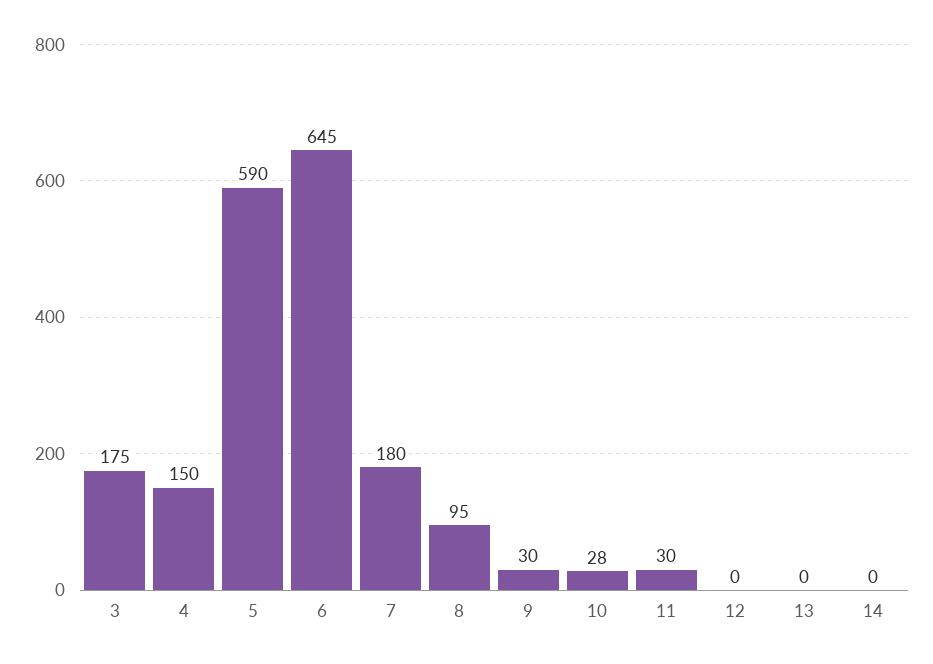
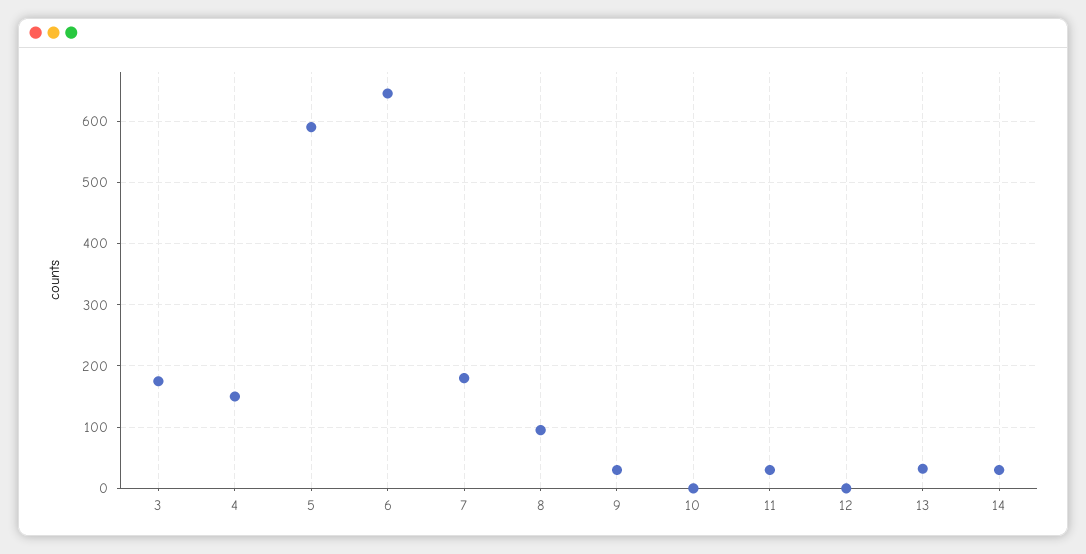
10: 28 -> 0
13: 0 -> 30
14: 0 -> 30

